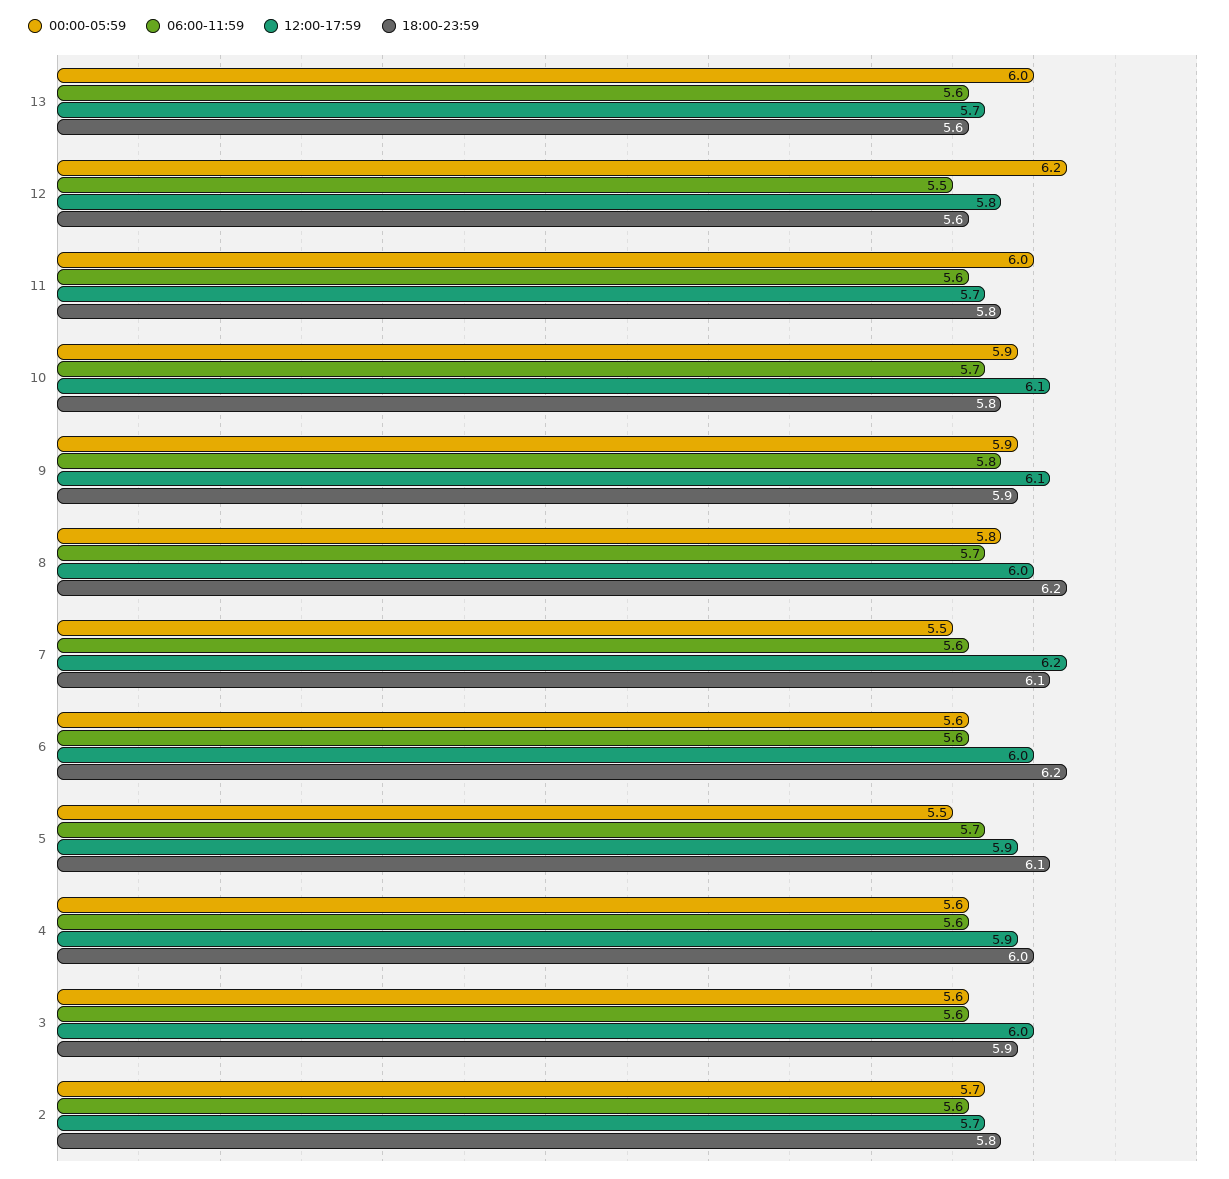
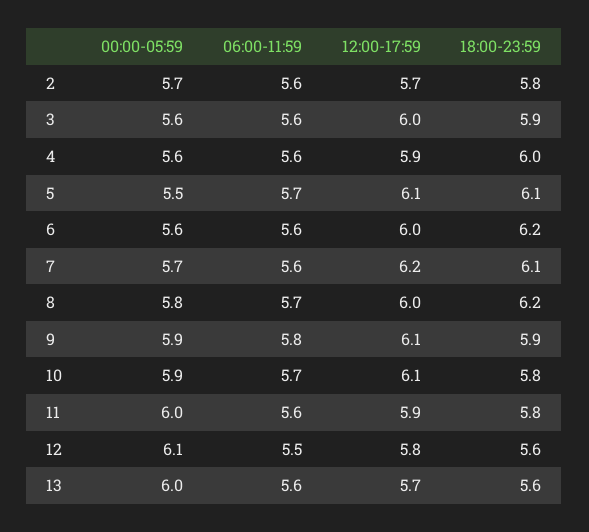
00:00-05:59, 12: 6.2 -> 6.1
12:00-17:59, 11: 5.7 -> 5.9
00:00-05:59, 7: 5.5 -> 5.7
12:00-17:59, 5: 5.9 -> 6.1

